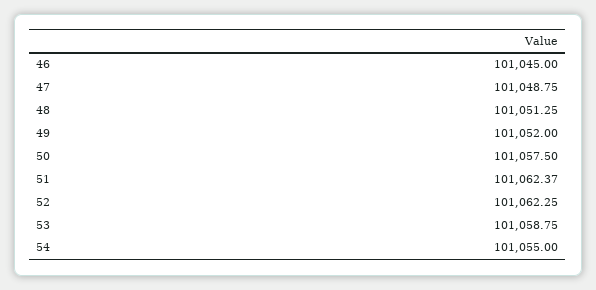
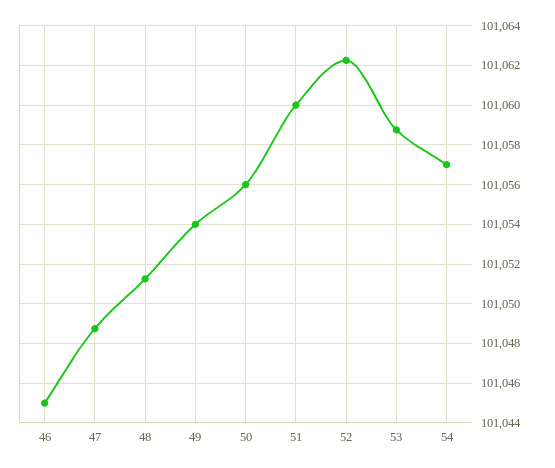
49: 101052 -> 101054
50: 101057.5 -> 101056
51: 101062.37 -> 101060
54: 101055 -> 101057

